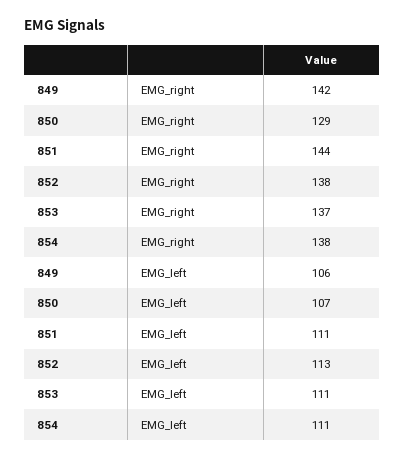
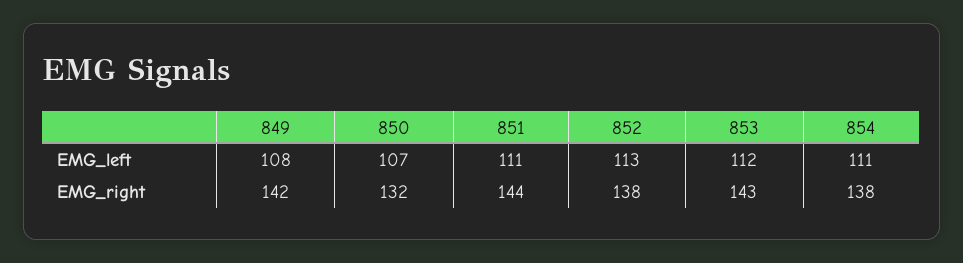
850, EMG_right: 129 -> 132
853, EMG_right: 137 -> 143
849, EMG_left: 106 -> 108
853, EMG_left: 111 -> 112

